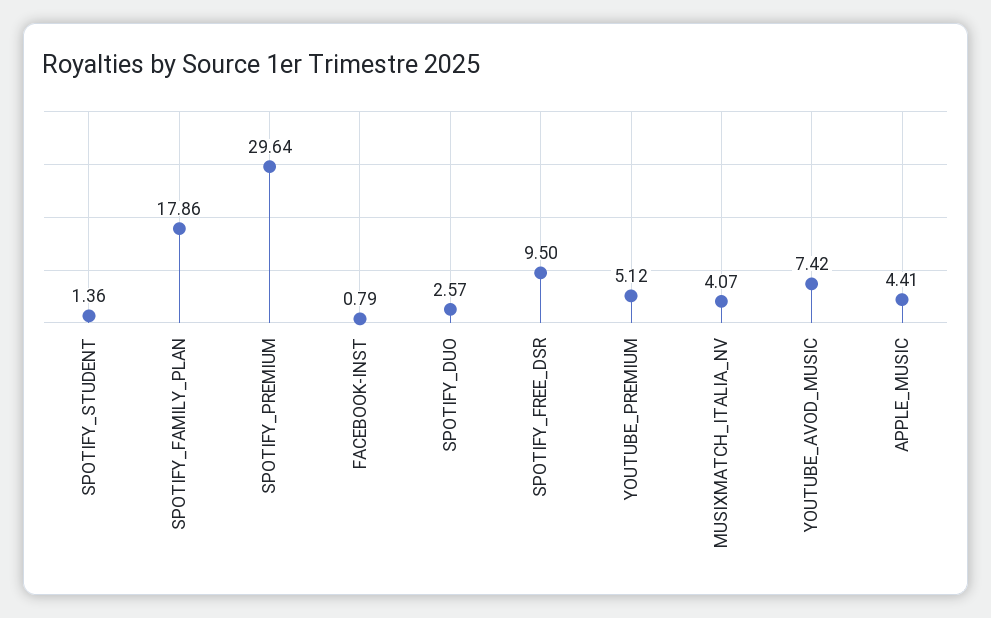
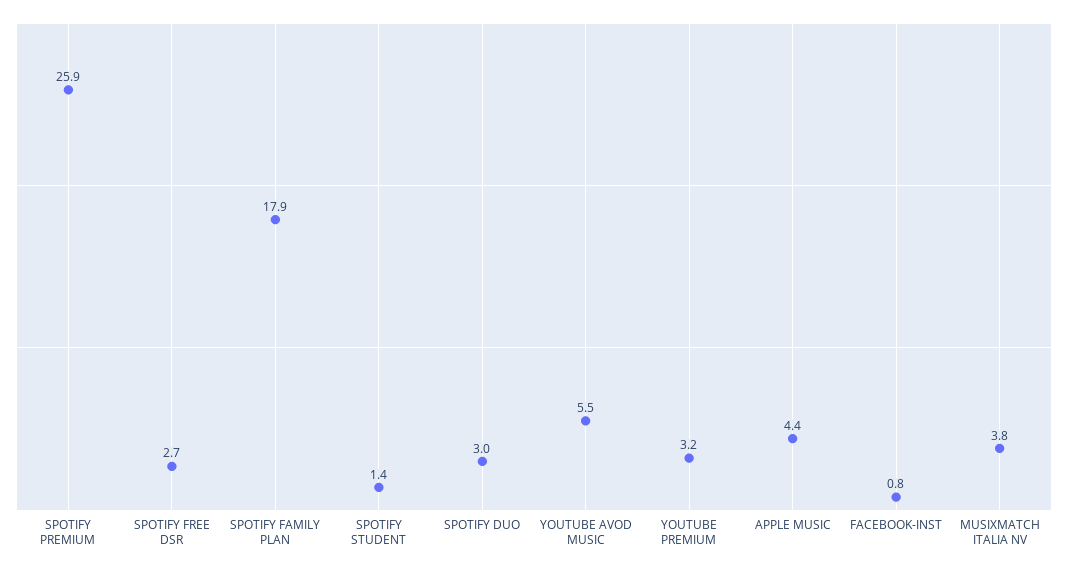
SPOTIFY_PREMIUM: 29.64 -> 25.9
SPOTIFY_DUO: 2.57 -> 3
SPOTIFY_FREE_DSR: 9.5 -> 2.7
YOUTUBE_PREMIUM: 5.12 -> 3.2
MUSIXMATCH_ITALIA_NV: 4.07 -> 3.8
YOUTUBE_AVOD_MUSIC: 7.42 -> 5.5

